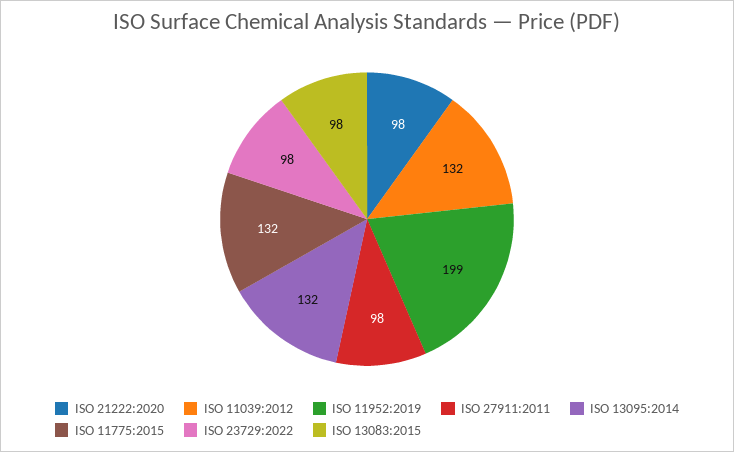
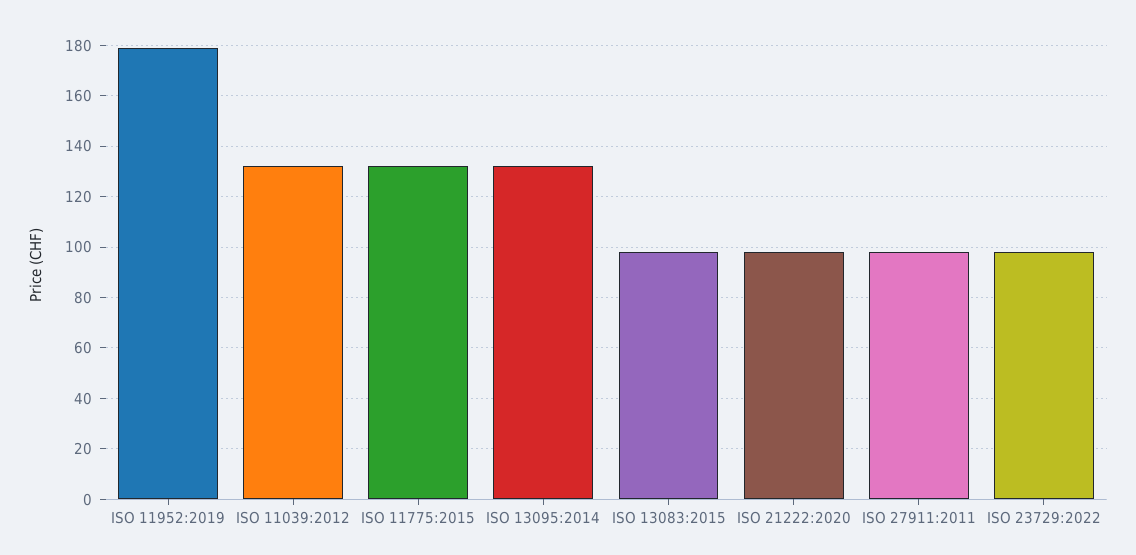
ISO 11952:2019: 199 -> 180

